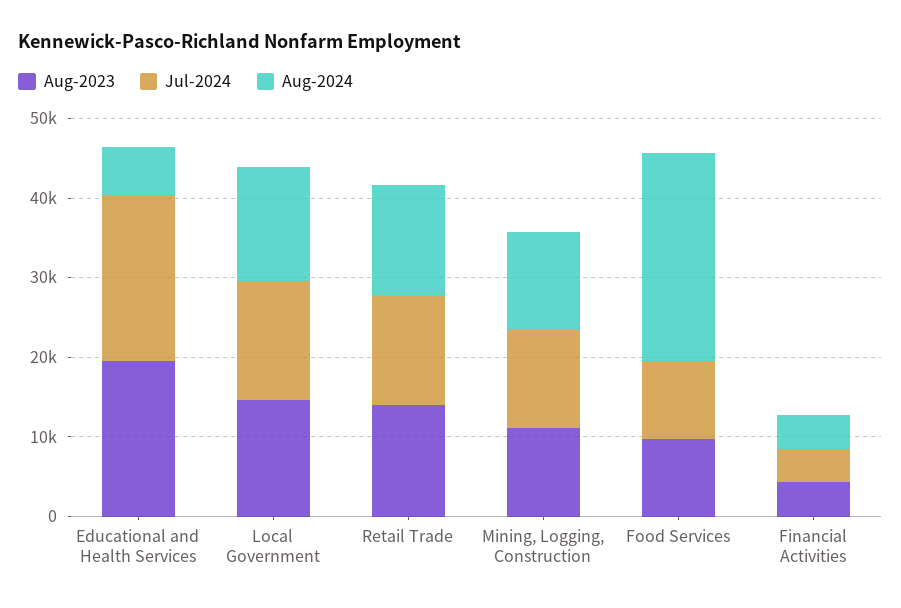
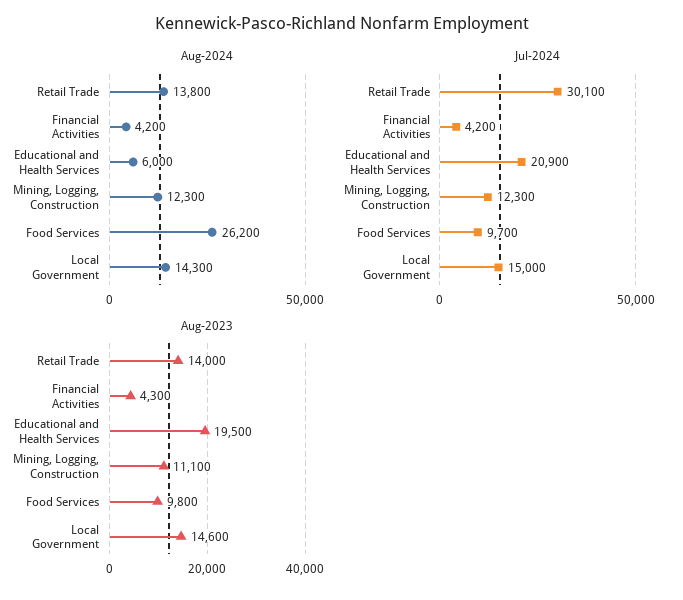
Jul-2024, Retail Trade: 14000 -> 30100

